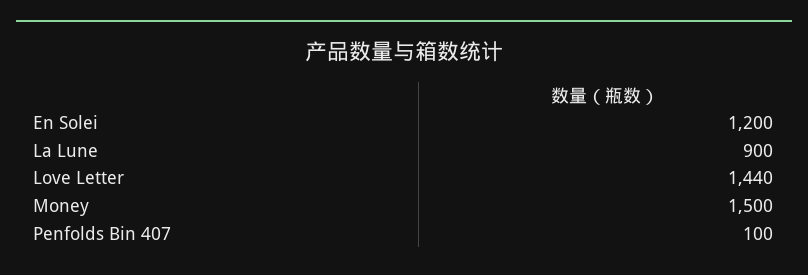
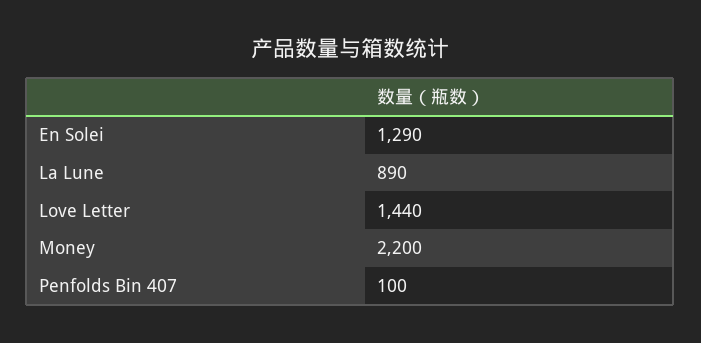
En Solei: 1200 -> 1290
La Lune: 900 -> 890
Money: 1500 -> 2200

